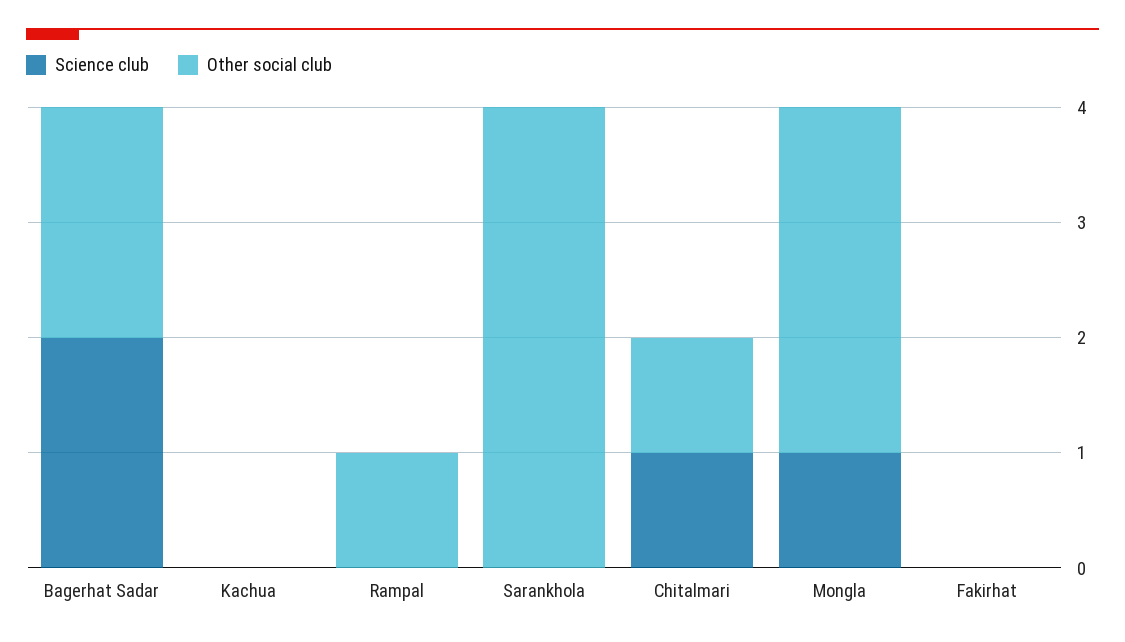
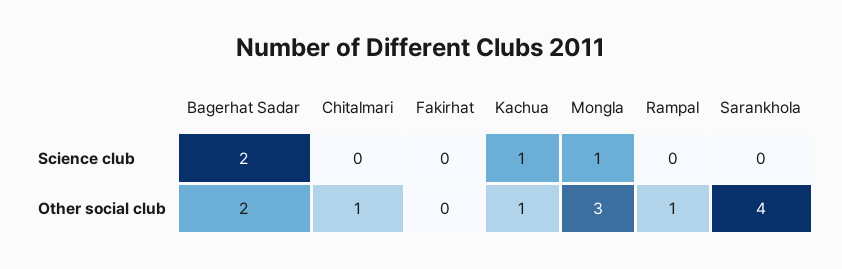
Science club, Kachua: 0 -> 1
Other social club, Kachua: 0 -> 1
Science club, Chitalmari: 1 -> 0

